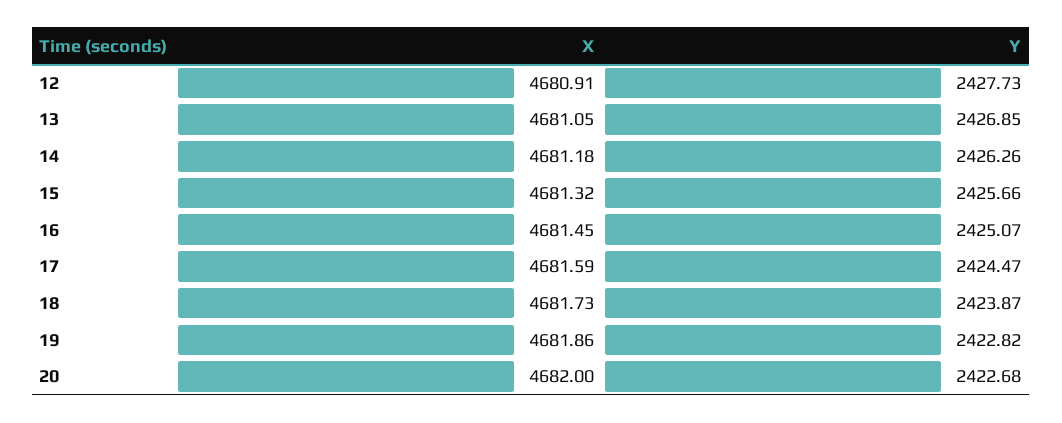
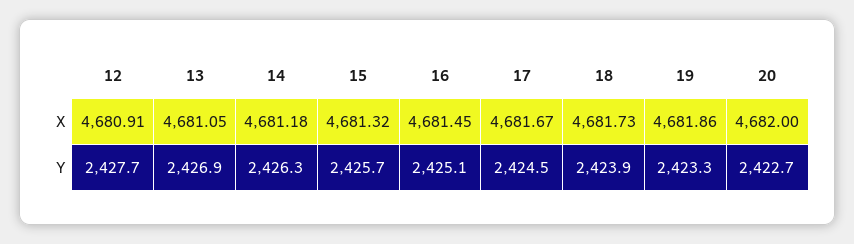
X, 17: 4681.59 -> 4681.67
Y, 19: 2422.82 -> 2423.3

